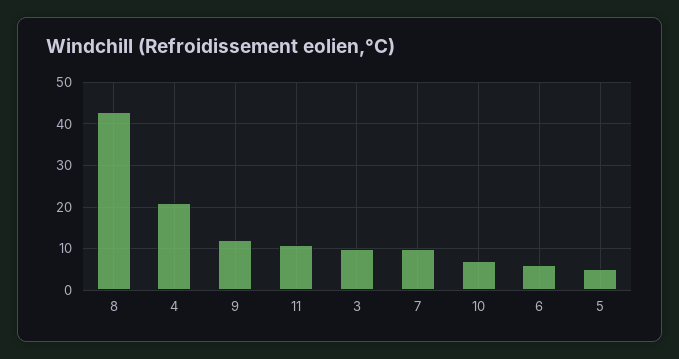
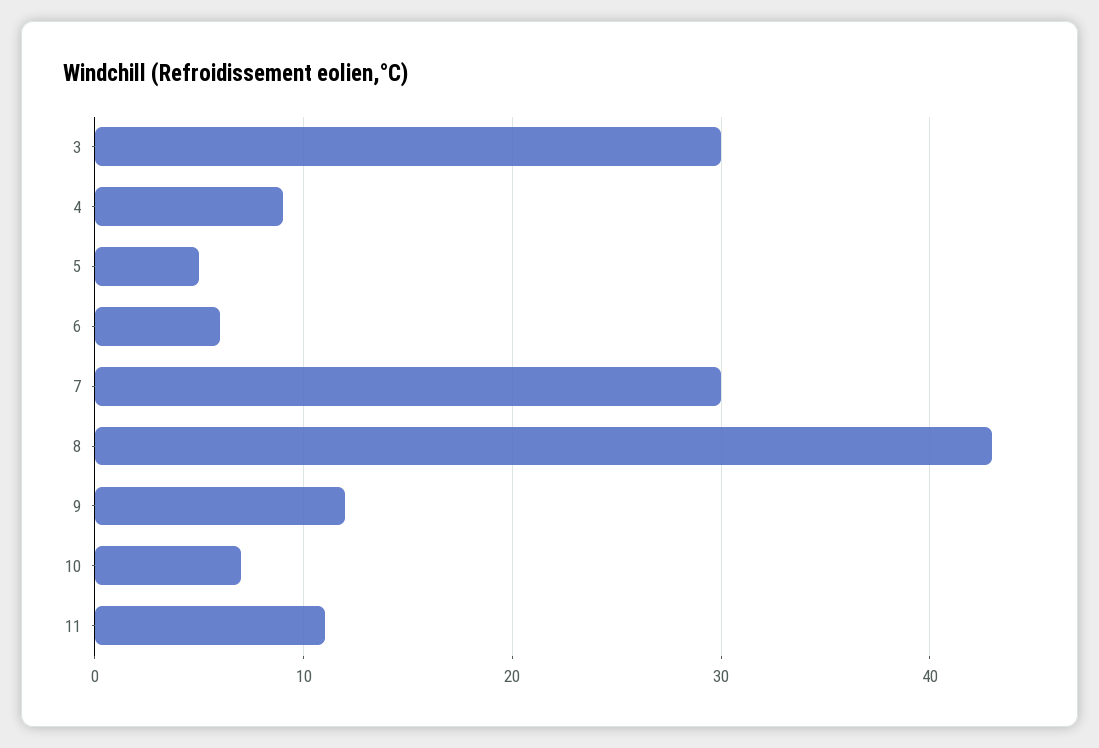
4: 20 -> 9
3: 10 -> 30
7: 10 -> 30

